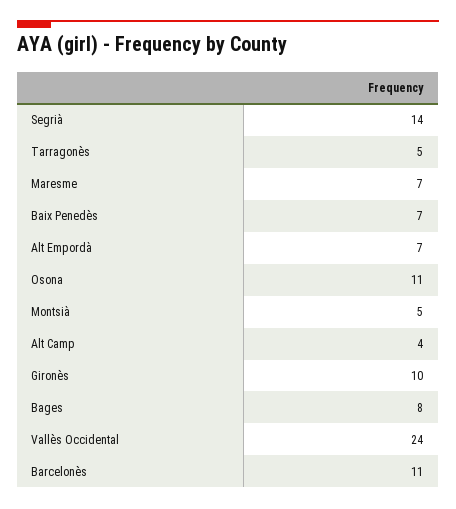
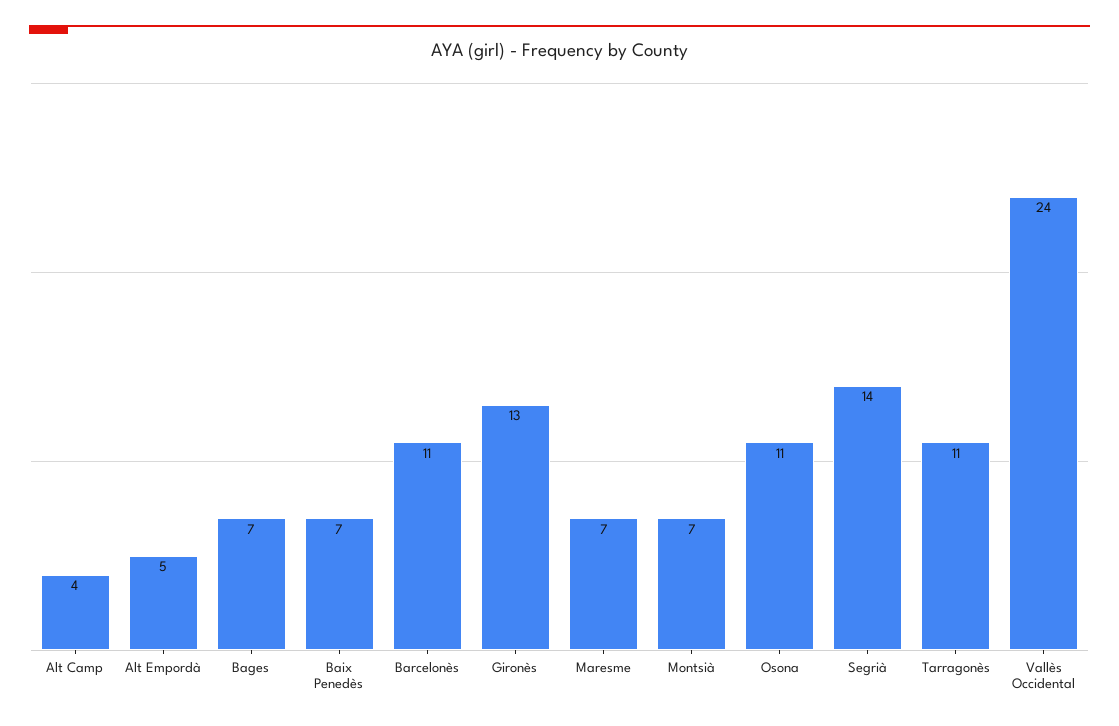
Tarragonès: 5 -> 11
Alt Empordà: 7 -> 5
Montsià: 5 -> 7
Gironès: 10 -> 13
Bages: 8 -> 7

